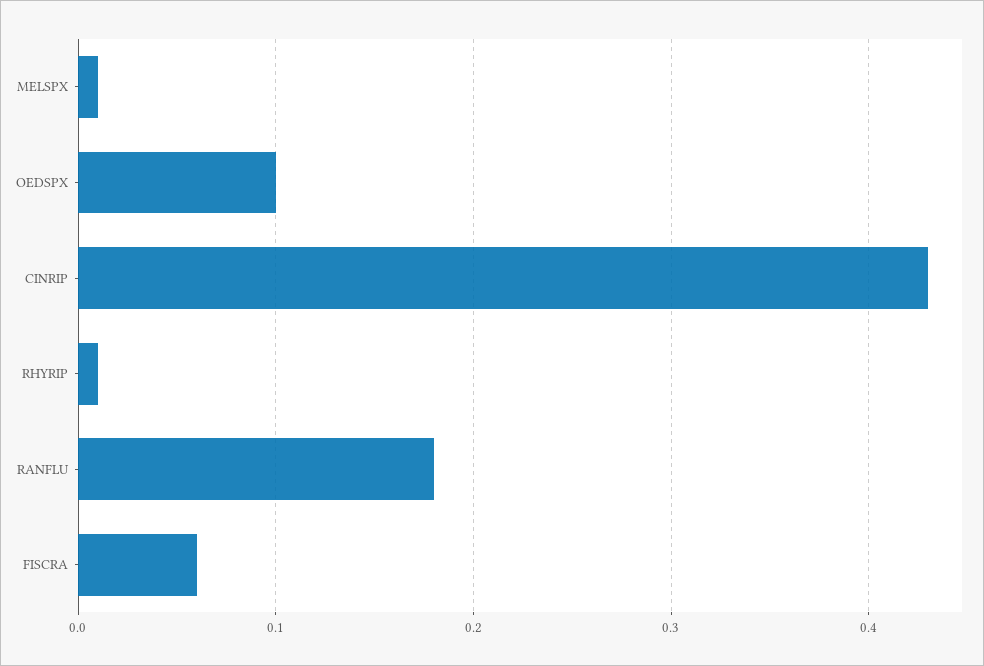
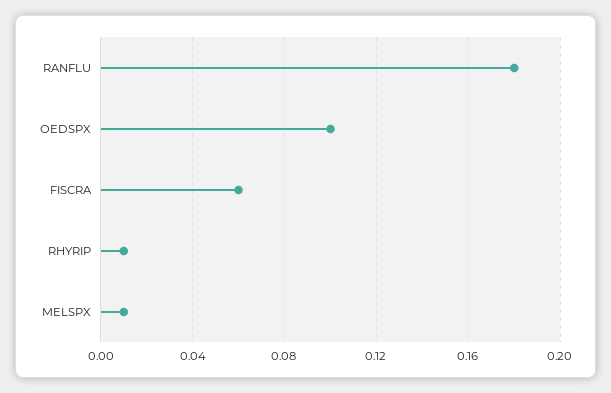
CINRIP: 0.43 -> none

